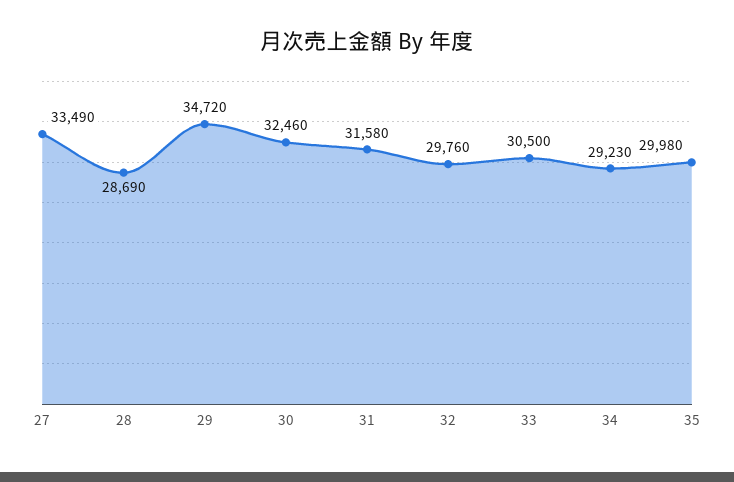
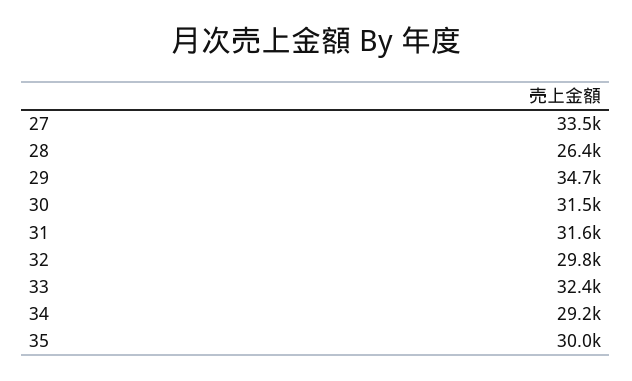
28: 28690 -> 26400
30: 32460 -> 31500
33: 30500 -> 32400

